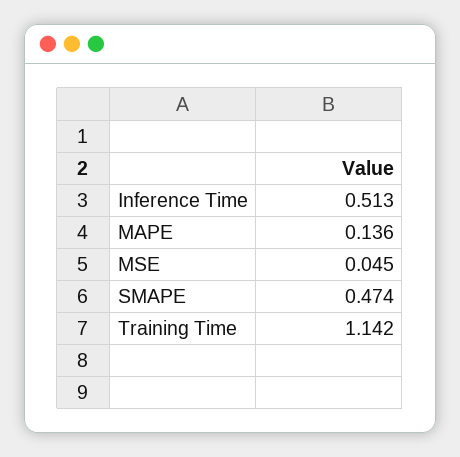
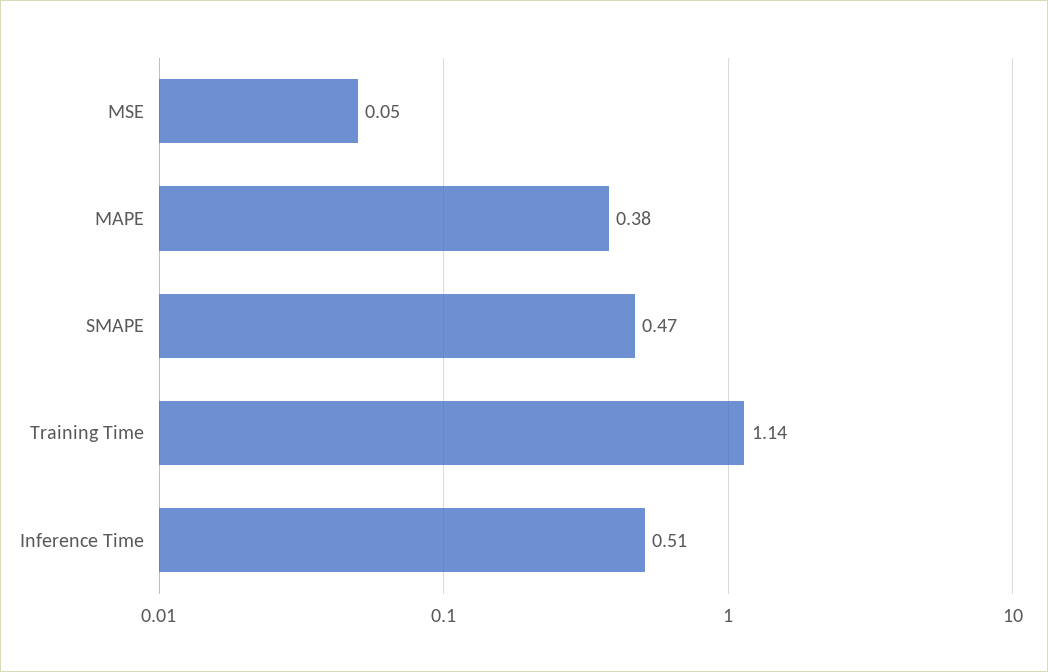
MAPE: 0.136 -> 0.38

